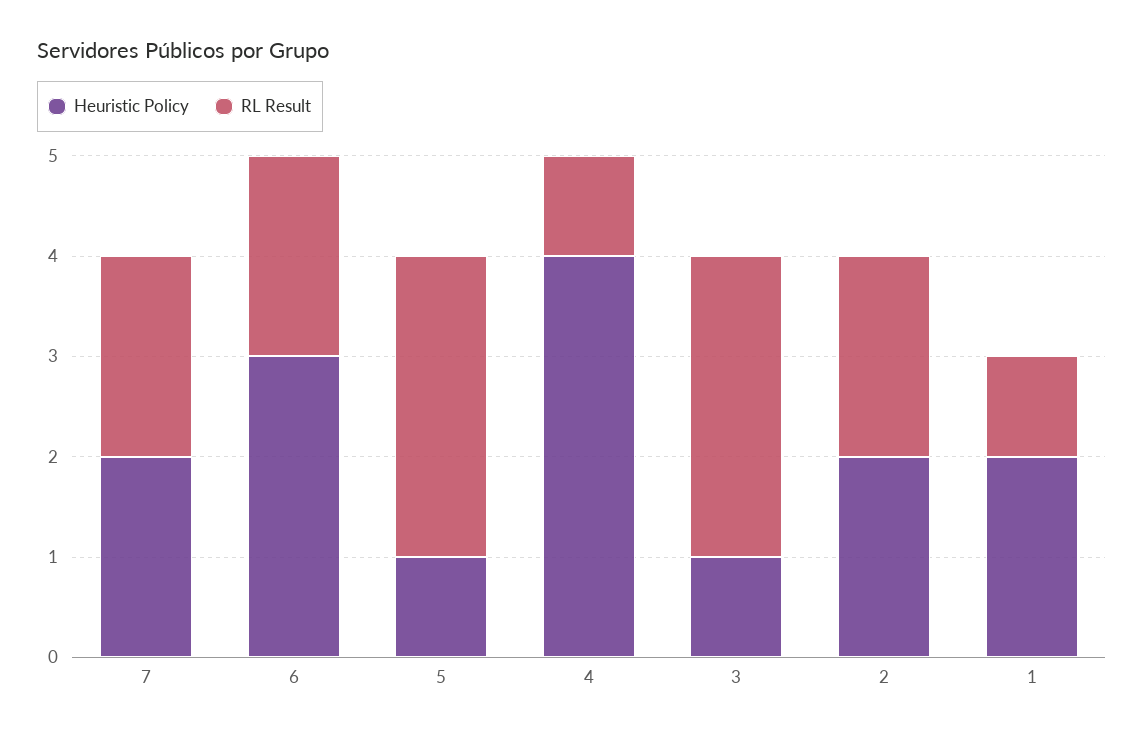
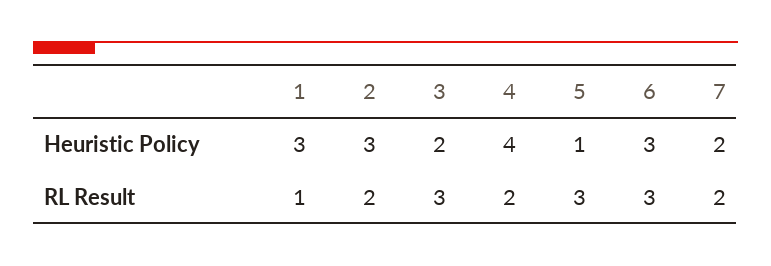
RL Result, 6: 2 -> 3
RL Result, 4: 1 -> 2
Heuristic Policy, 3: 1 -> 2
Heuristic Policy, 2: 2 -> 3
Heuristic Policy, 1: 2 -> 3

